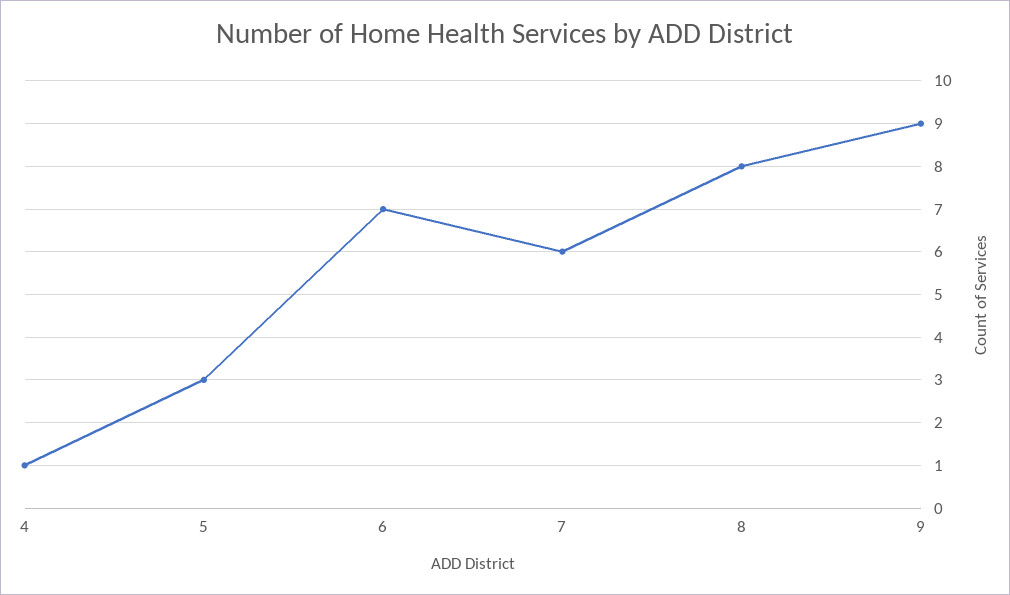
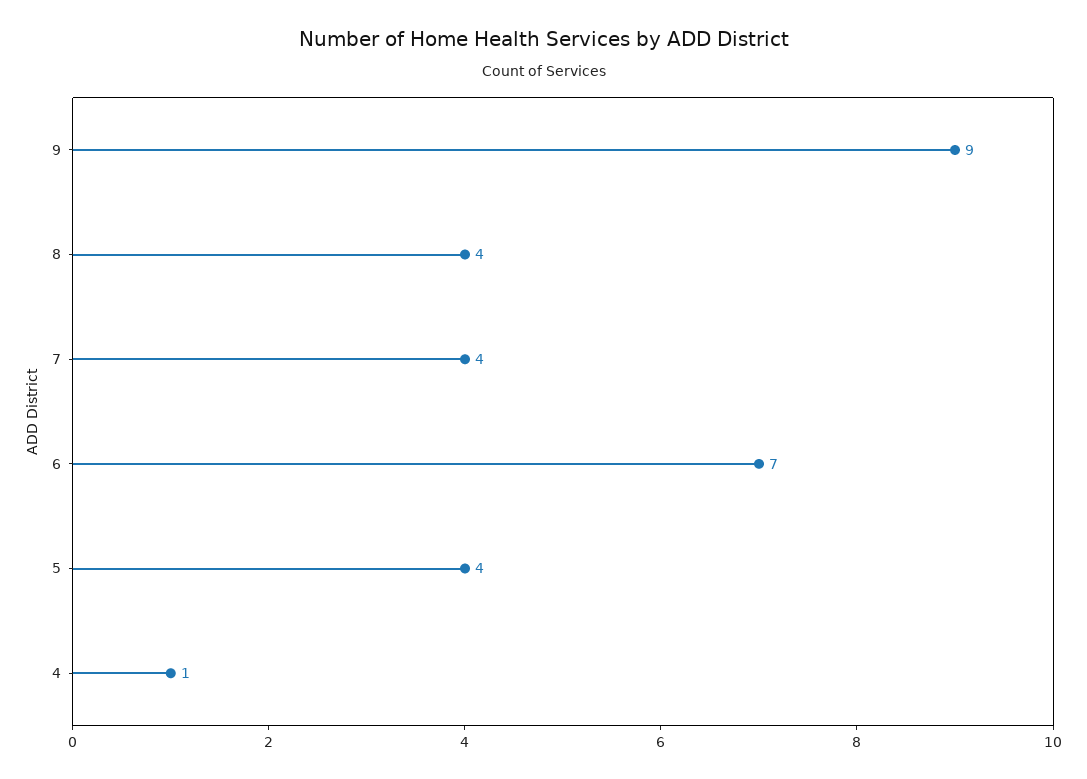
5: 3 -> 4
7: 6 -> 4
8: 8 -> 4

